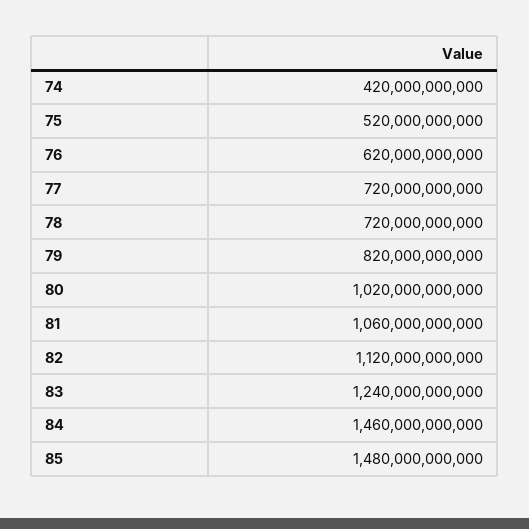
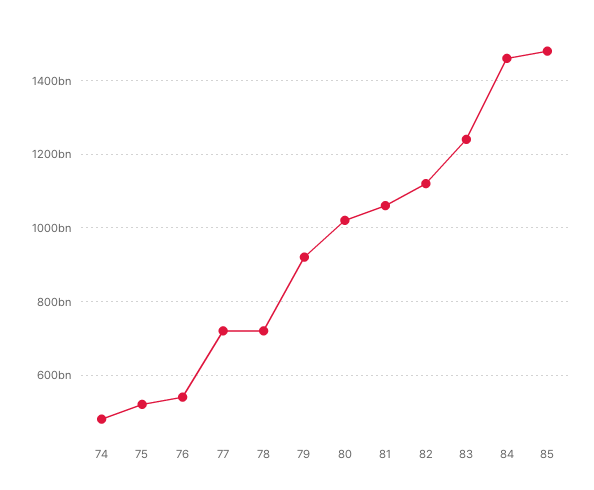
74: 420000000000 -> 480000000000
76: 620000000000 -> 540000000000
79: 820000000000 -> 920000000000

